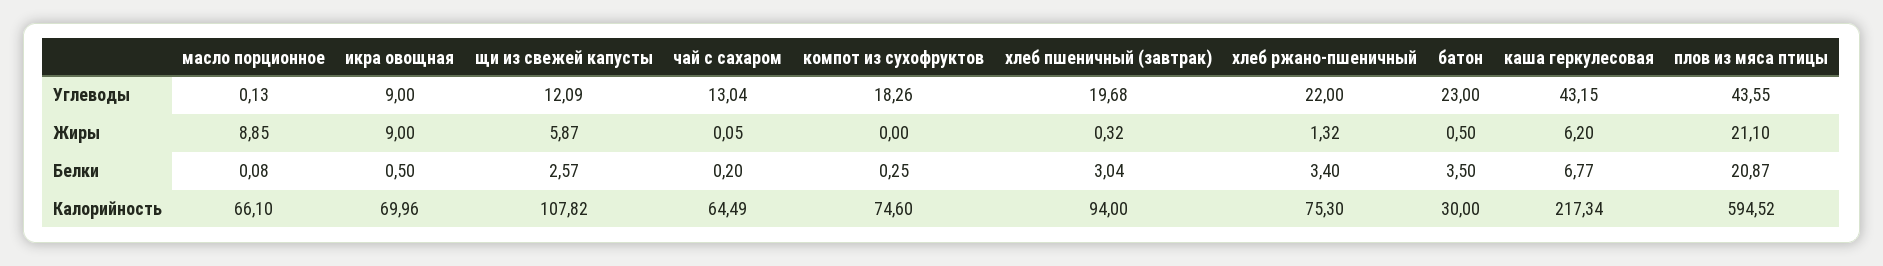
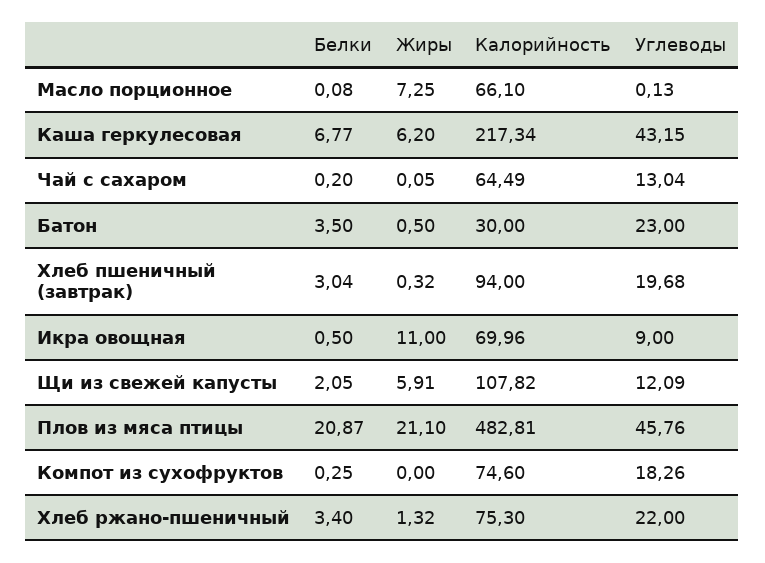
плов из мяса птицы, Углеводы: 43.55 -> 45.76
масло порционное, Жиры: 8.85 -> 7.25
икра овощная, Жиры: 9 -> 11
щи из свежей капусты, Жиры: 5.87 -> 5.91
щи из свежей капусты, Белки: 2.57 -> 2.05
плов из мяса птицы, Калорийность: 594.52 -> 482.81

